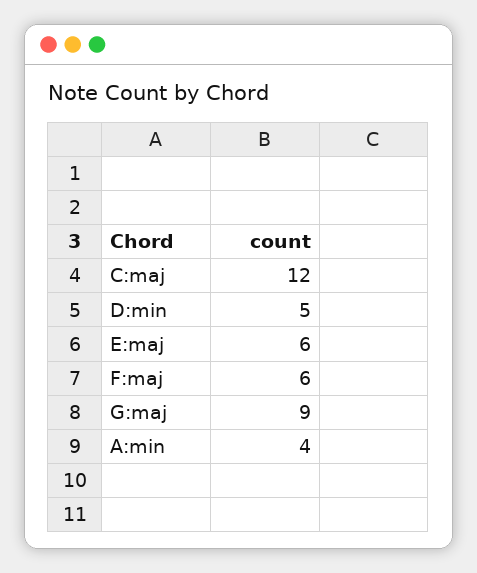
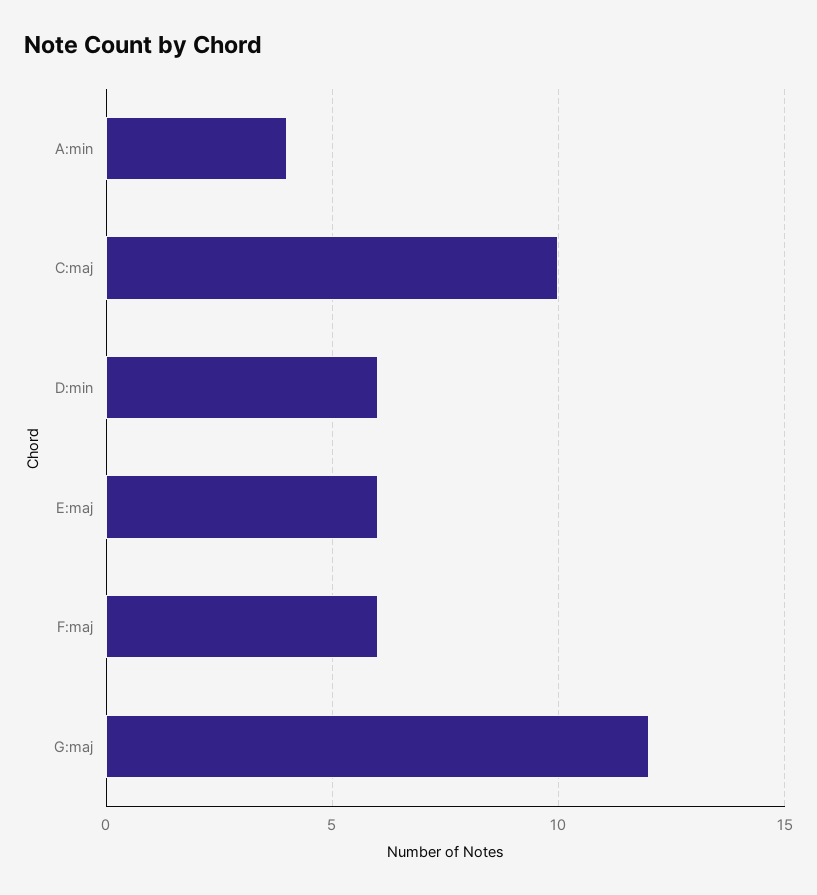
C:maj: 12 -> 10
D:min: 5 -> 6
G:maj: 9 -> 12

